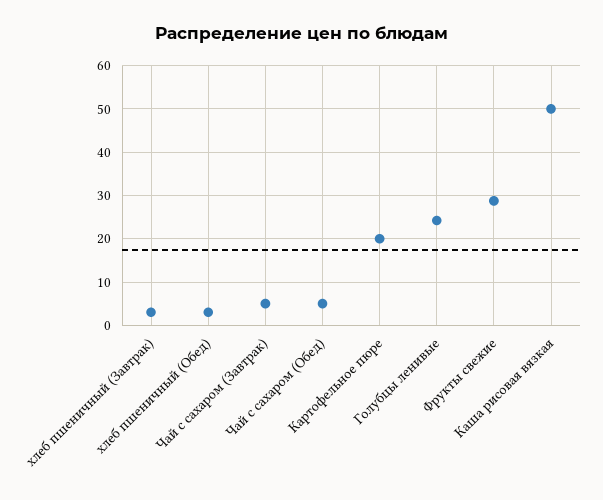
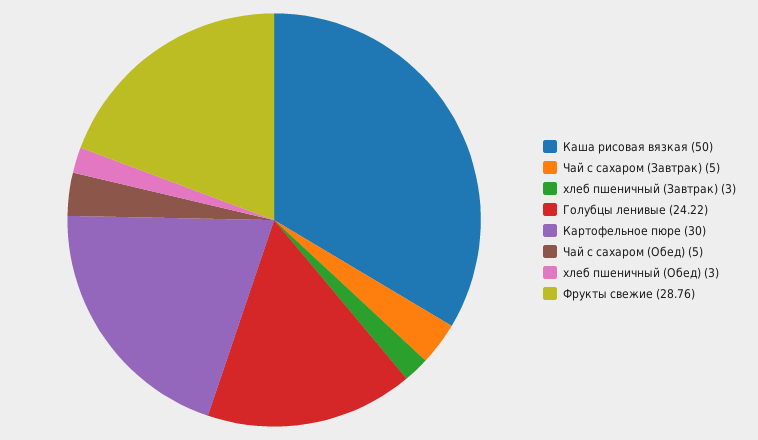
Картофельное пюре: 20 -> 30

